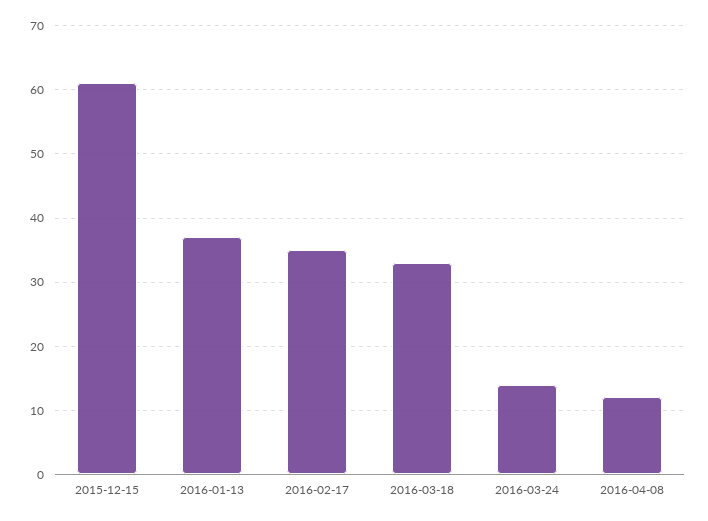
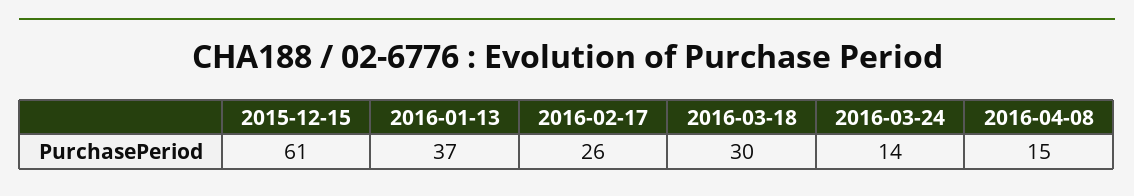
2016-02-17: 35 -> 26
2016-03-18: 33 -> 30
2016-04-08: 12 -> 15

